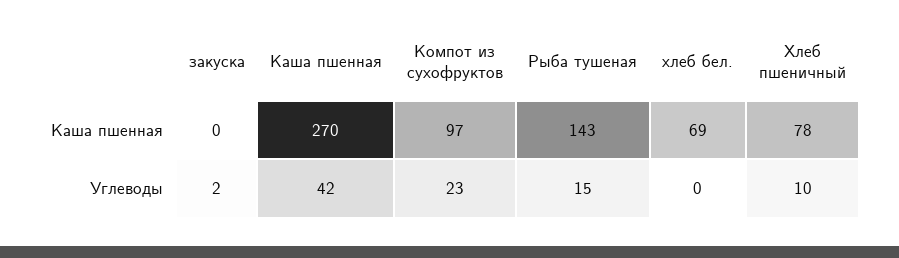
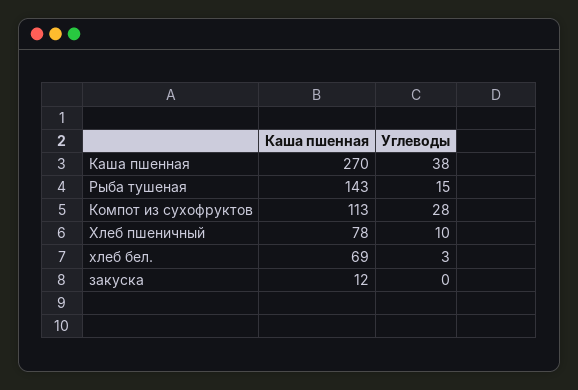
закуска, Каша пшенная: 0 -> 12
Компот из сухофруктов, Каша пшенная: 97 -> 113
закуска, Углеводы: 2 -> 0
Каша пшенная, Углеводы: 42 -> 38
Компот из сухофруктов, Углеводы: 23 -> 28
хлеб бел., Углеводы: 0 -> 3

